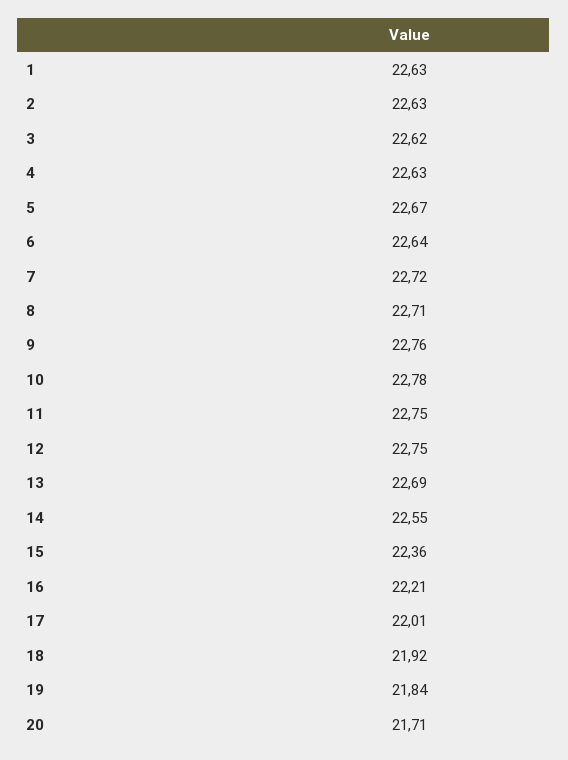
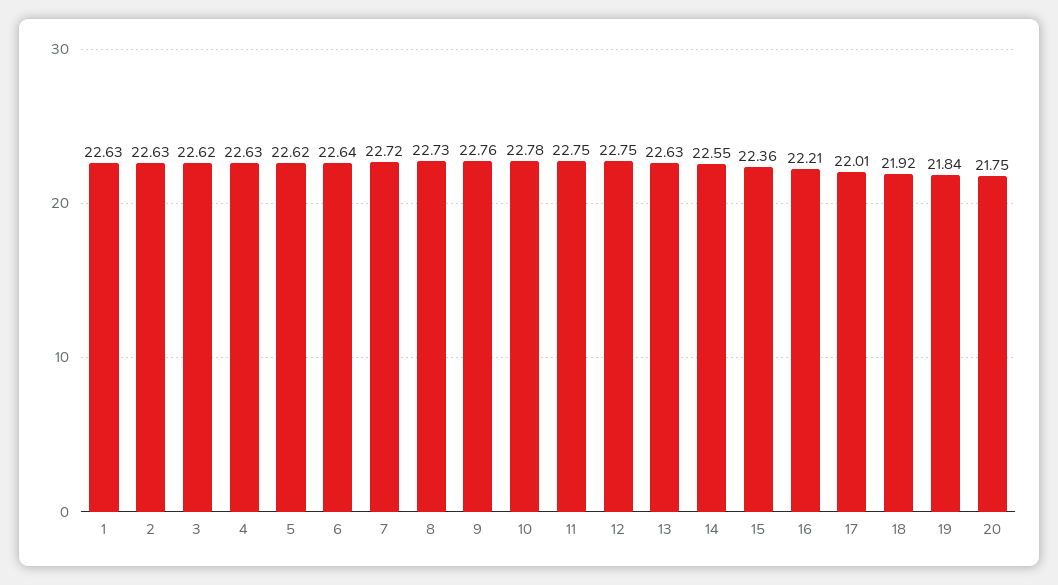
5: 22.67 -> 22.62
8: 22.71 -> 22.73
13: 22.69 -> 22.63
20: 21.71 -> 21.75

